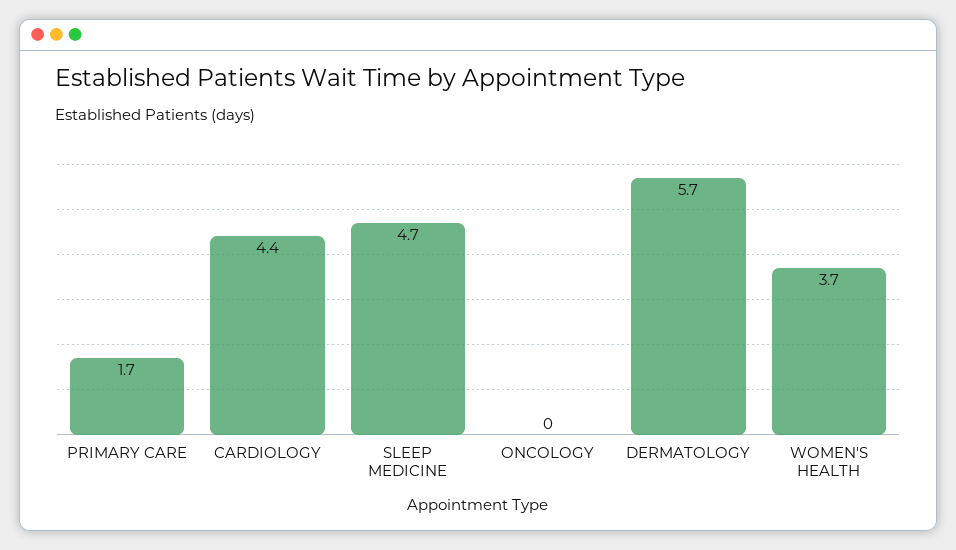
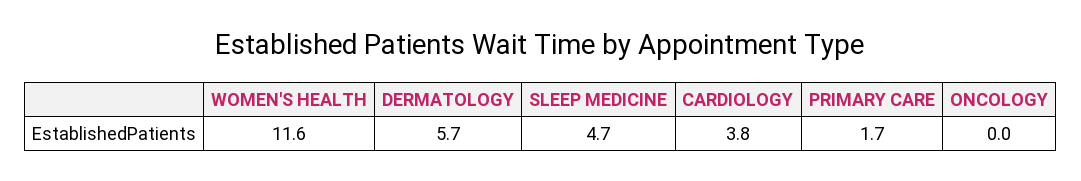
CARDIOLOGY: 4.4 -> 3.8
WOMEN'S HEALTH: 3.7 -> 11.6

